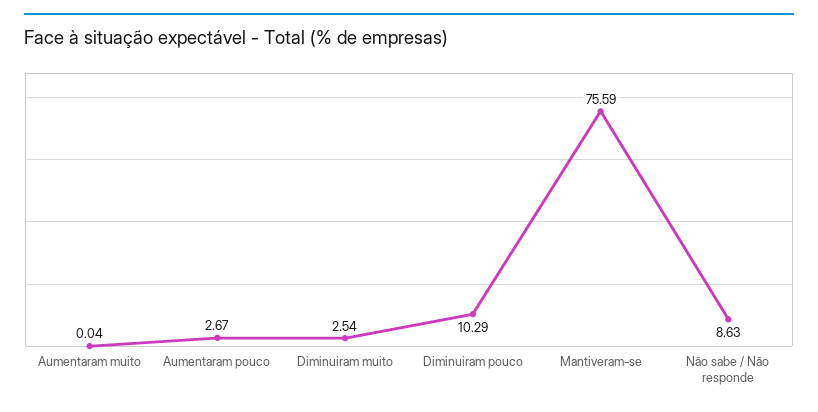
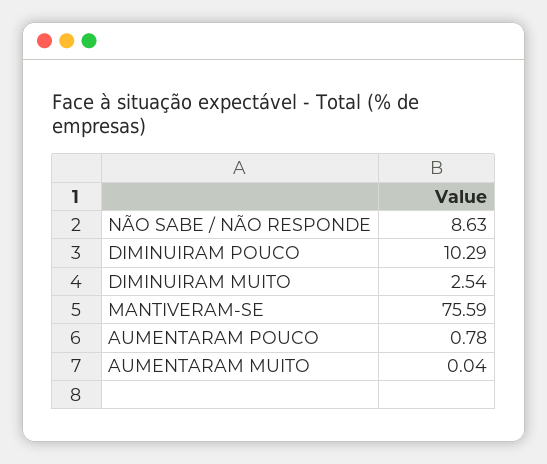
Aumentaram pouco: 2.67 -> 0.78

